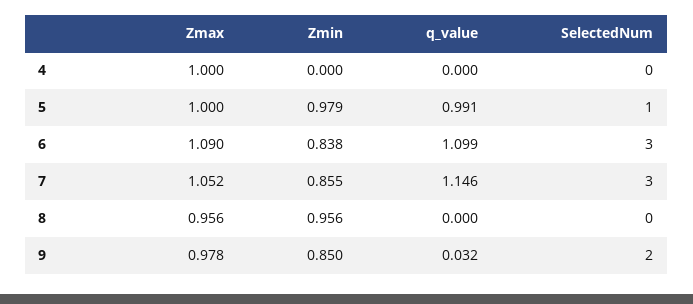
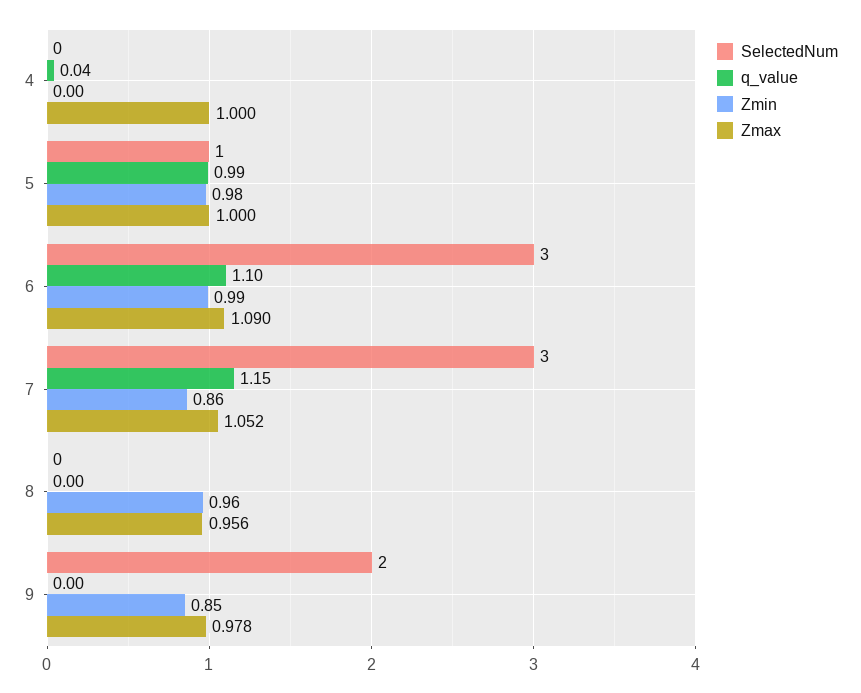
q_value, 4: 0 -> 0.04
Zmin, 6: 0.838 -> 0.99
q_value, 9: 0.032 -> 0

